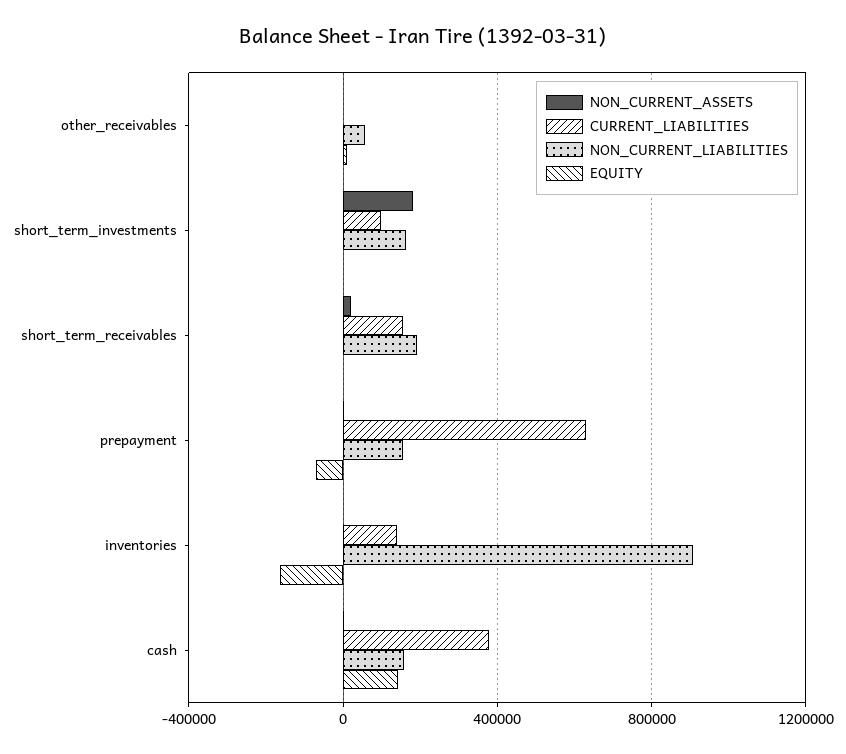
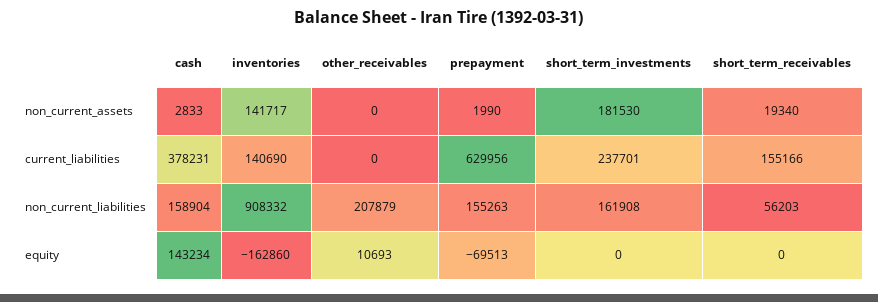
NON_CURRENT_LIABILITIES, other_receivables: 50000 -> 207879
CURRENT_LIABILITIES, short_term_investments: 100000 -> 237701
NON_CURRENT_LIABILITIES, short_term_receivables: 200000 -> 56203
NON_CURRENT_ASSETS, inventories: 0 -> 141717

